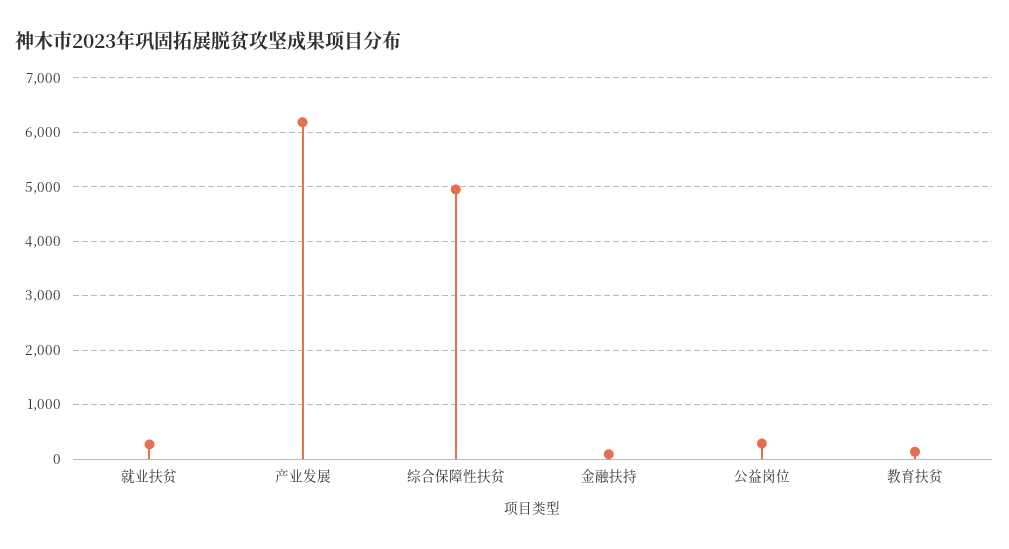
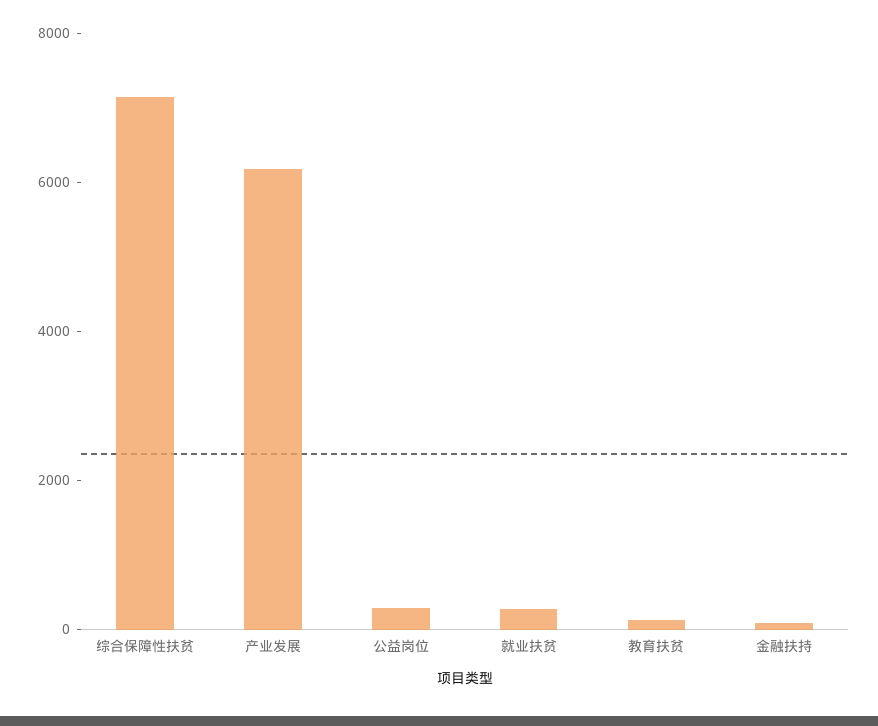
综合保障性扶贫: 5000 -> 7000

